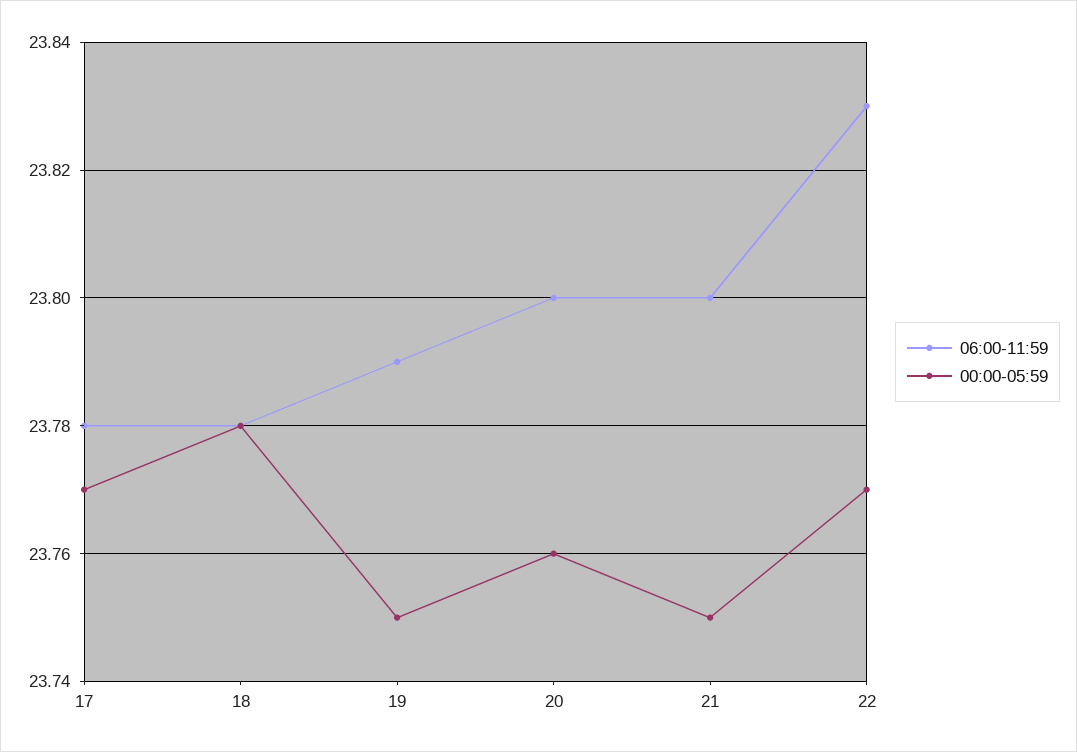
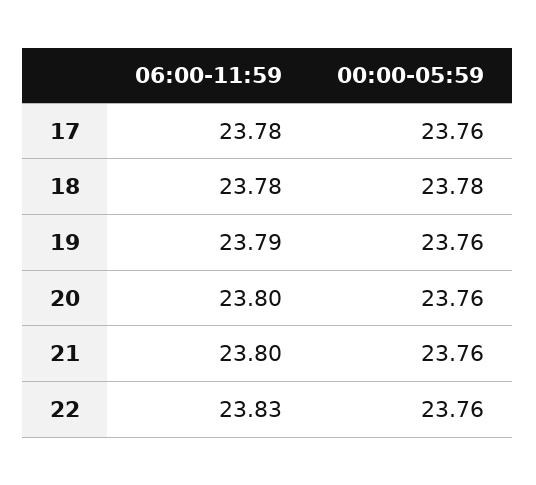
00:00-05:59, 17: 23.77 -> 23.76
00:00-05:59, 19: 23.75 -> 23.76
00:00-05:59, 21: 23.75 -> 23.76
00:00-05:59, 22: 23.77 -> 23.76

